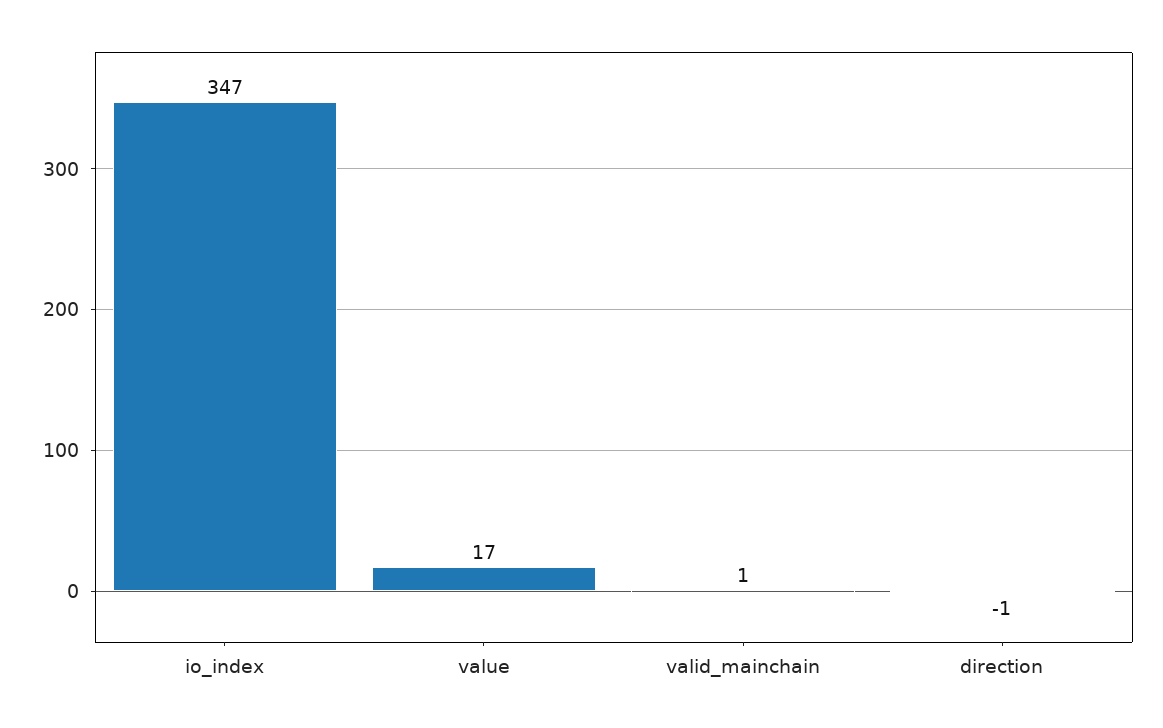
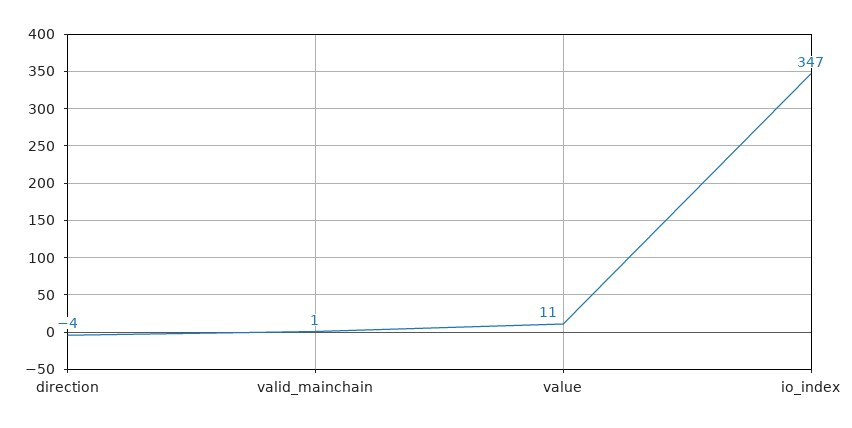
value: 17 -> 11
direction: -1 -> -4

